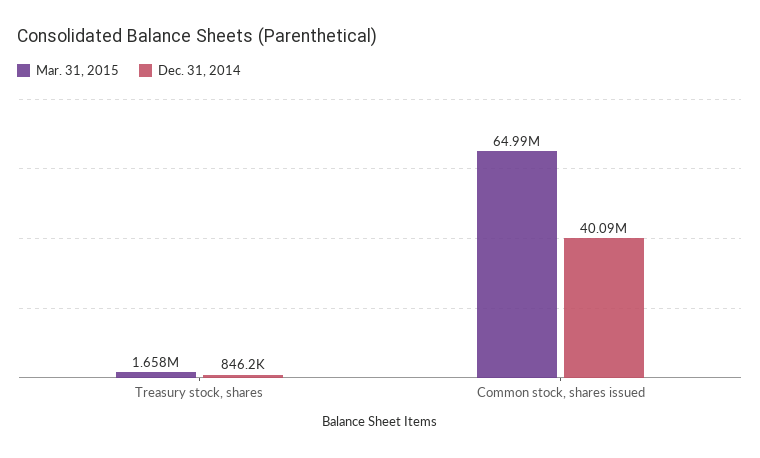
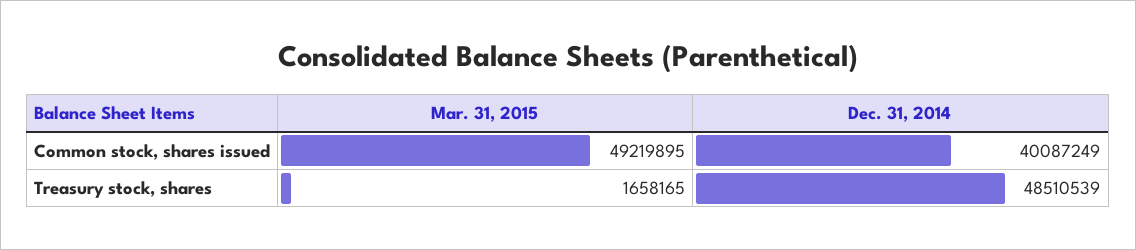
Dec. 31, 2014, Treasury stock, shares: 846200 -> 48510539
Mar. 31, 2015, Common stock, shares issued: 64990000 -> 49219895

